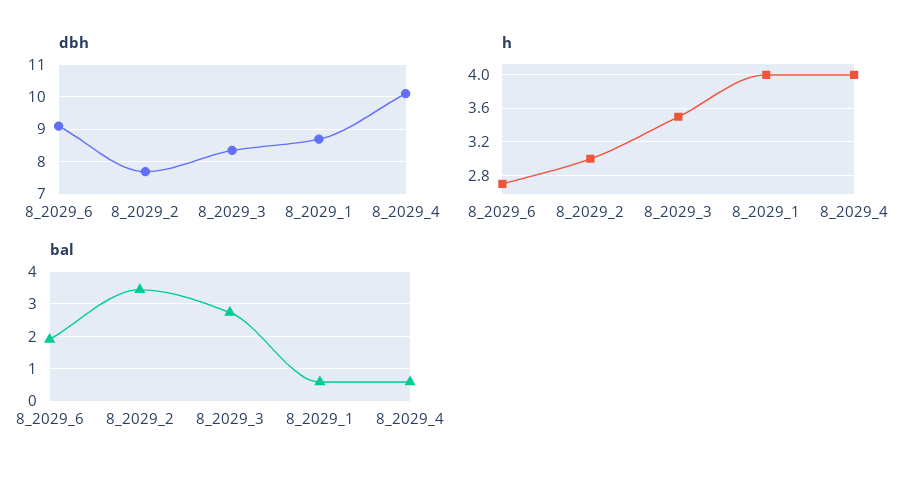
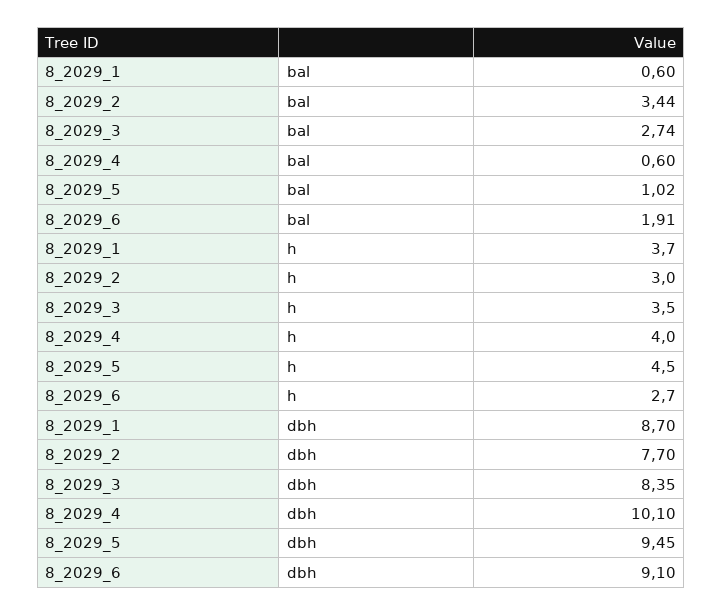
h, 8_2029_1: 4 -> 3.7
bal, 8_2029_5: none -> 1.02
h, 8_2029_5: none -> 4.5
dbh, 8_2029_5: none -> 9.45

